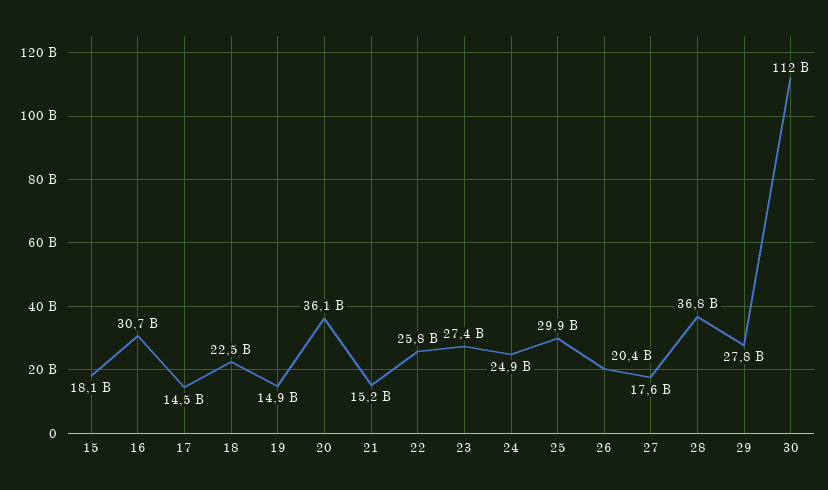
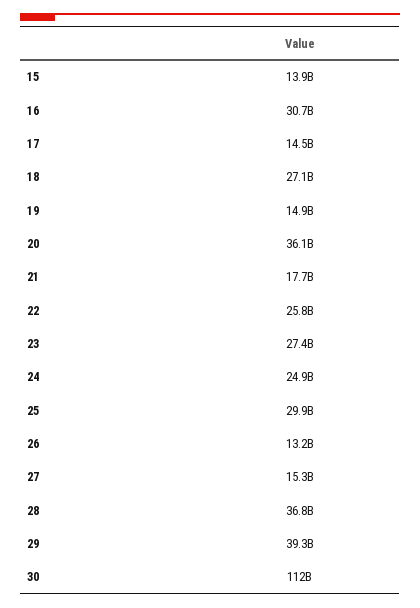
15: 18100000000 -> 13900000000
18: 22500000000 -> 27100000000
21: 15200000000 -> 17700000000
26: 20400000000 -> 13200000000
27: 17600000000 -> 15300000000
29: 27800000000 -> 39300000000

